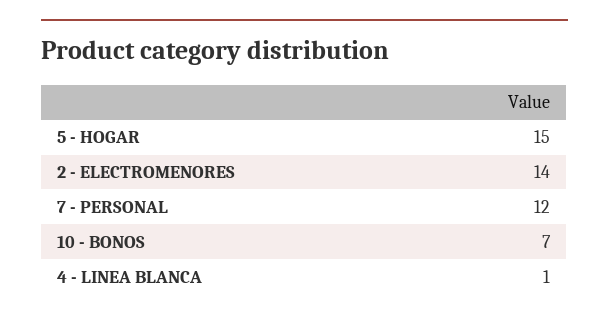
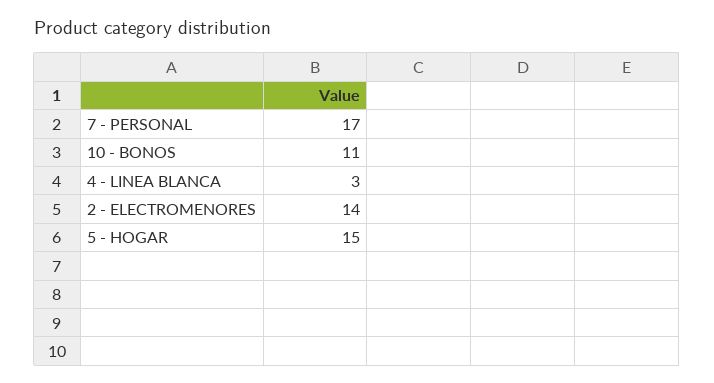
7 - PERSONAL: 12 -> 17
10 - BONOS: 7 -> 11
4 - LINEA BLANCA: 1 -> 3

